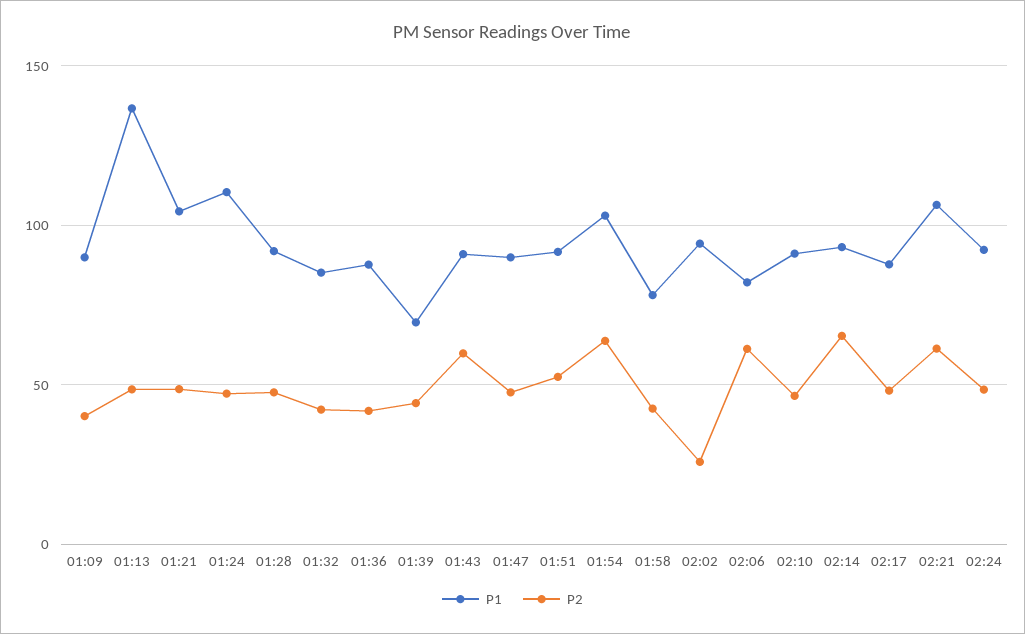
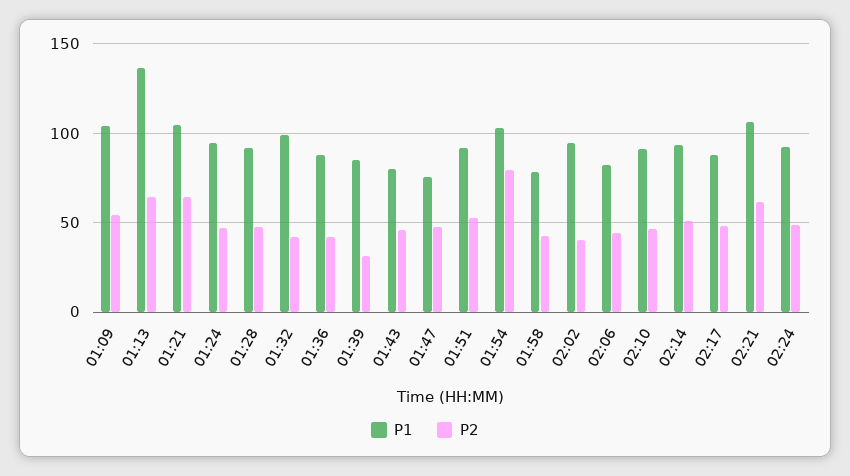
P1, 01:09: 90 -> 105
P2, 01:09: 40 -> 55
P2, 01:13: 50 -> 65
P2, 01:21: 50 -> 65
P1, 01:24: 110 -> 95
P1, 01:32: 85 -> 100
P1, 01:39: 70 -> 85
P2, 01:39: 45 -> 30
P1, 01:43: 90 -> 80
P2, 01:43: 60 -> 45
P1, 01:47: 90 -> 75
P2, 01:54: 65 -> 80
P2, 02:02: 25 -> 40
P2, 02:06: 60 -> 45
P2, 02:14: 65 -> 50

